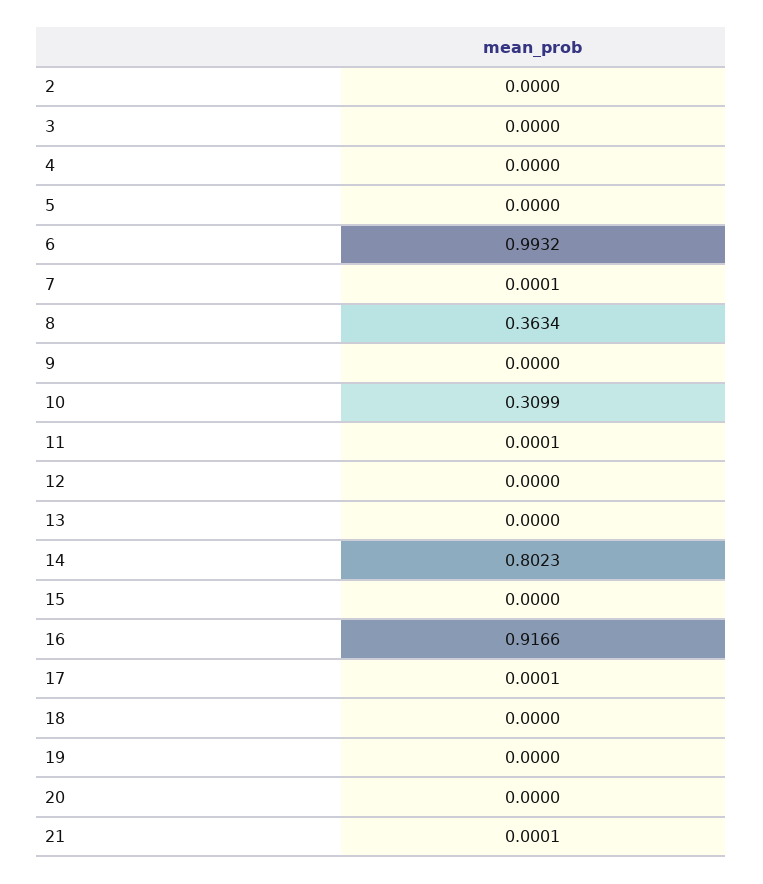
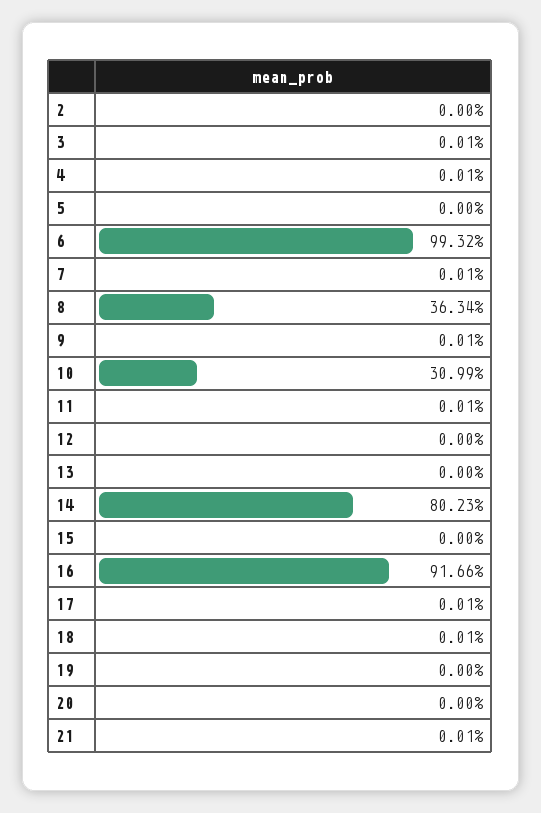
3: 0 -> 0.0001
4: 0 -> 0.0001
9: 0 -> 0.0001
18: 0 -> 0.0001

